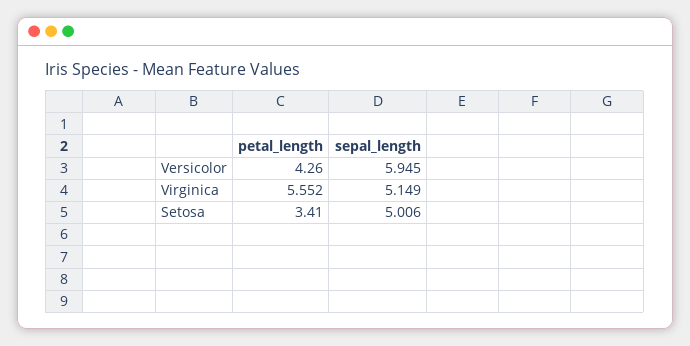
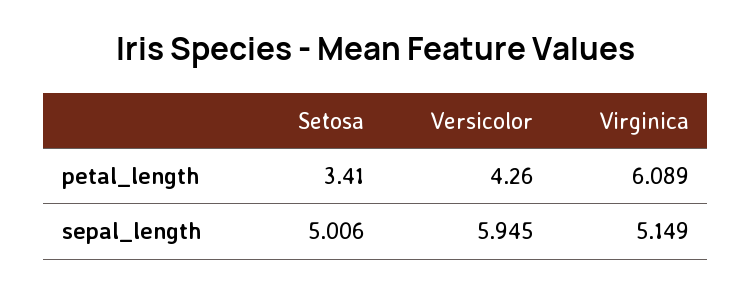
petal_length, Virginica: 5.552 -> 6.089

